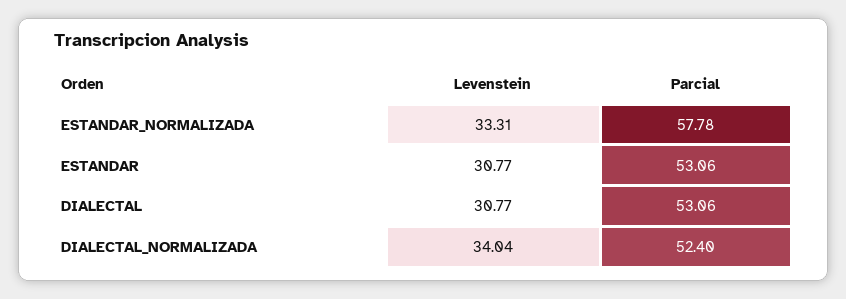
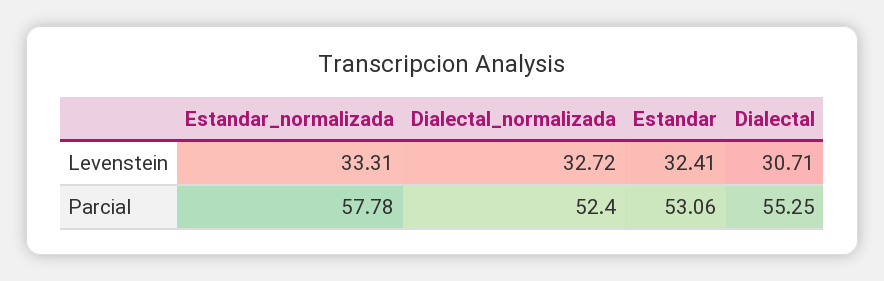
Levenstein, ESTANDAR: 30.77 -> 32.41
Levenstein, DIALECTAL: 30.77 -> 30.71
Parcial, DIALECTAL: 53.06 -> 55.25
Levenstein, DIALECTAL_NORMALIZADA: 34.04 -> 32.72

